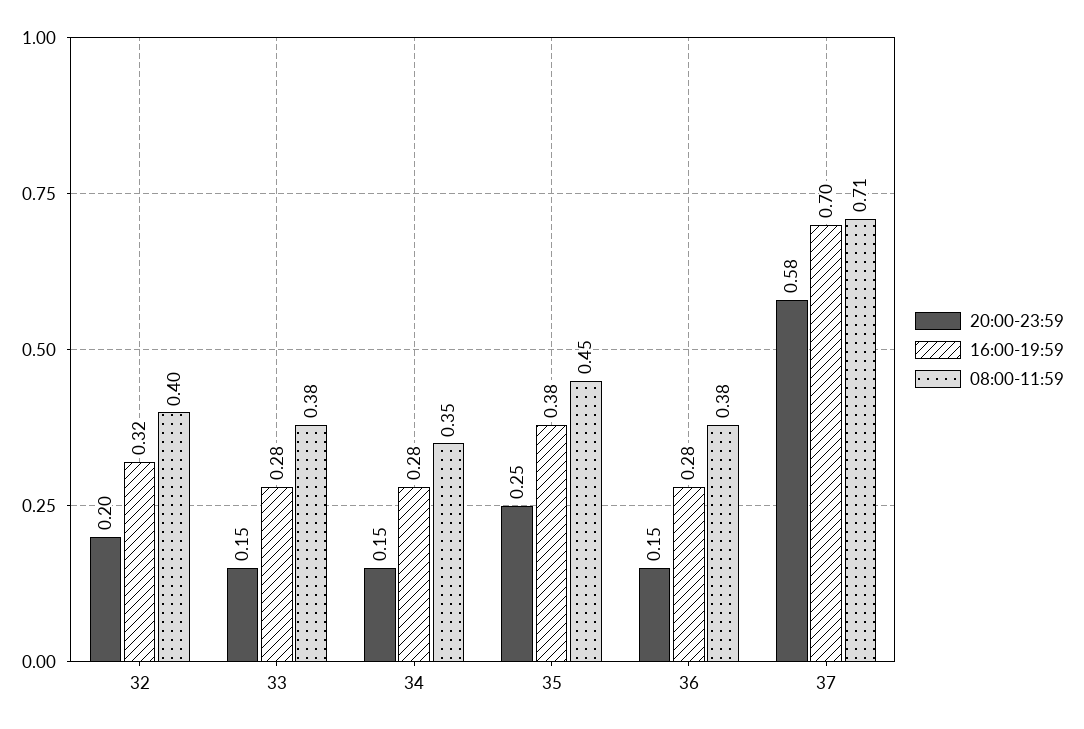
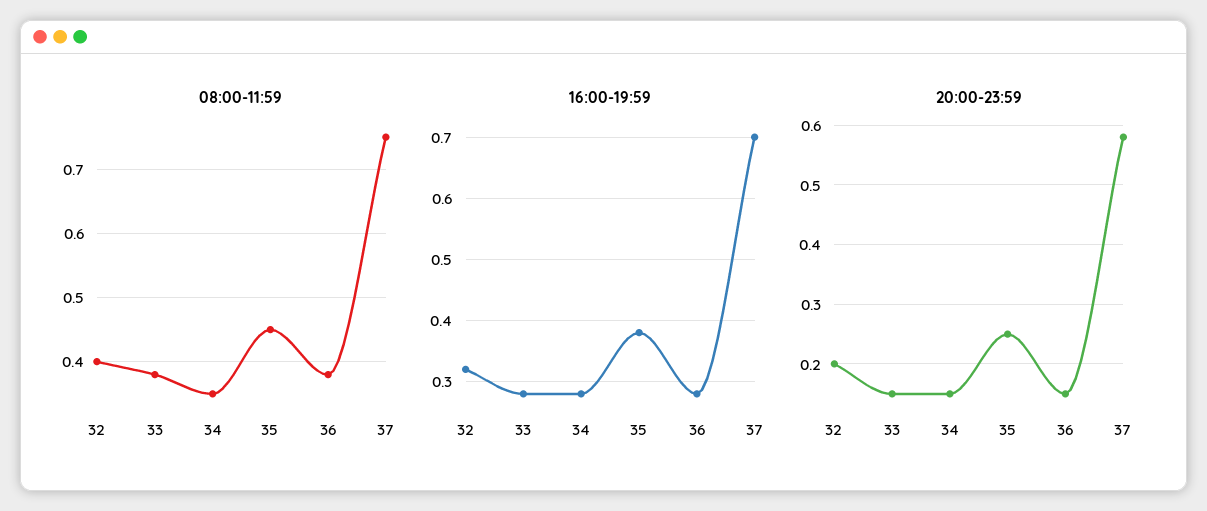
08:00-11:59, 37: 0.71 -> 0.75

